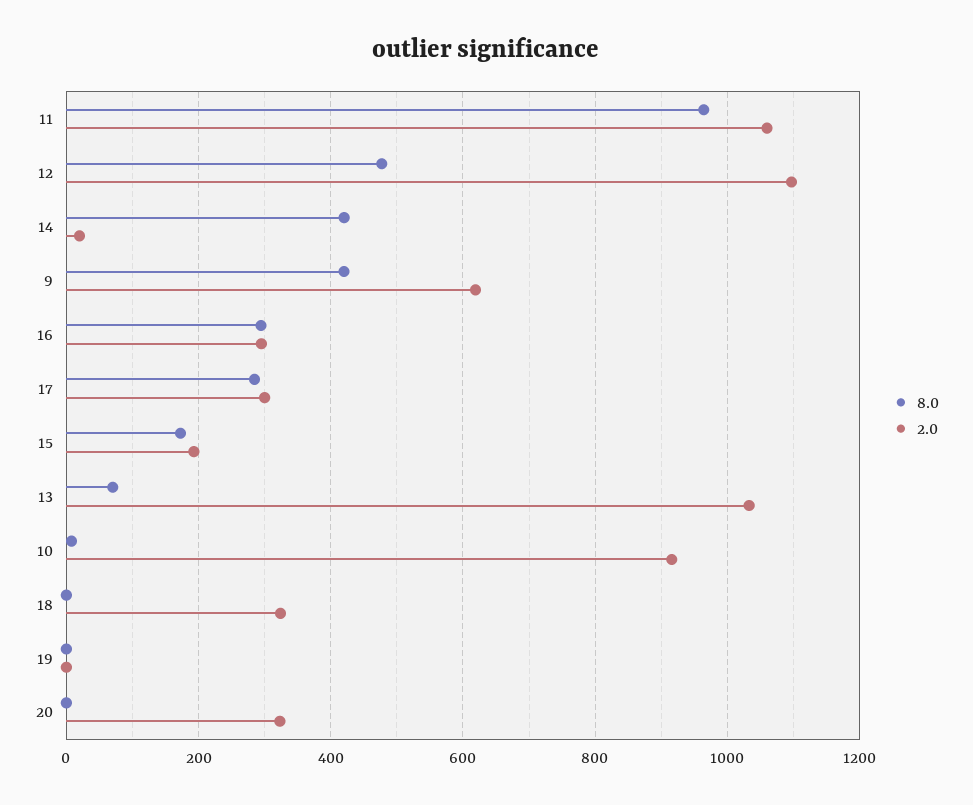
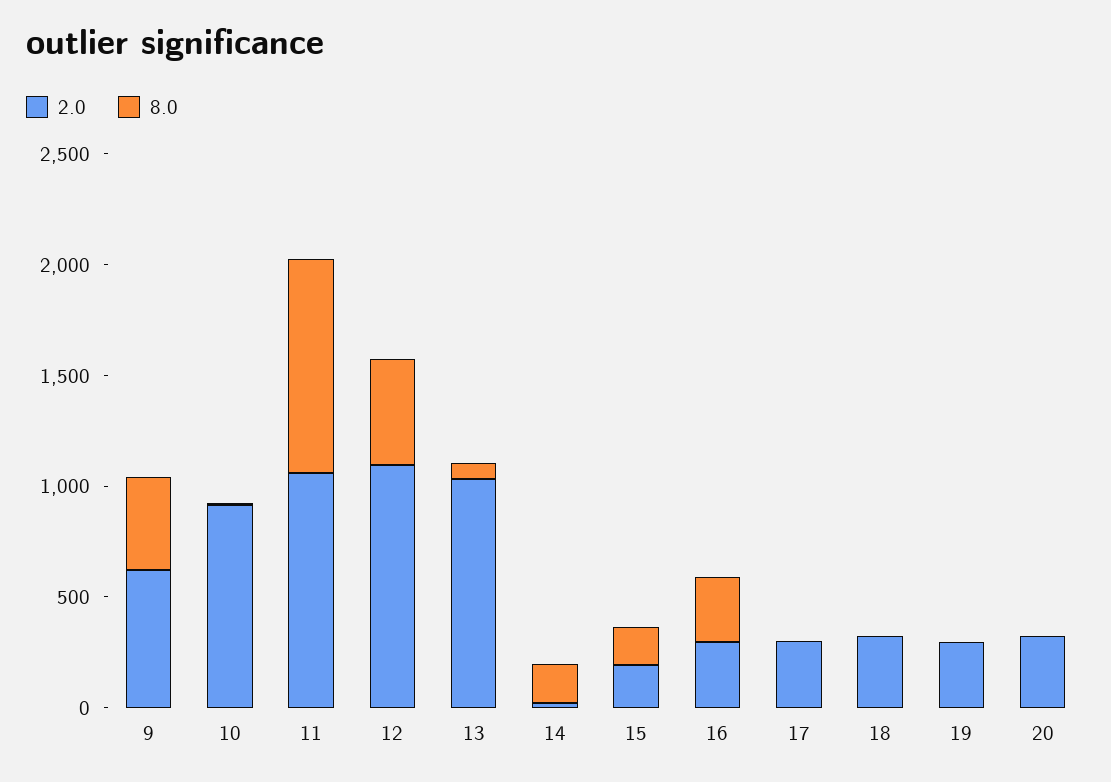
8.0, 14: 420 -> 200
8.0, 17: 280 -> 0
2.0, 19: 0 -> 300

